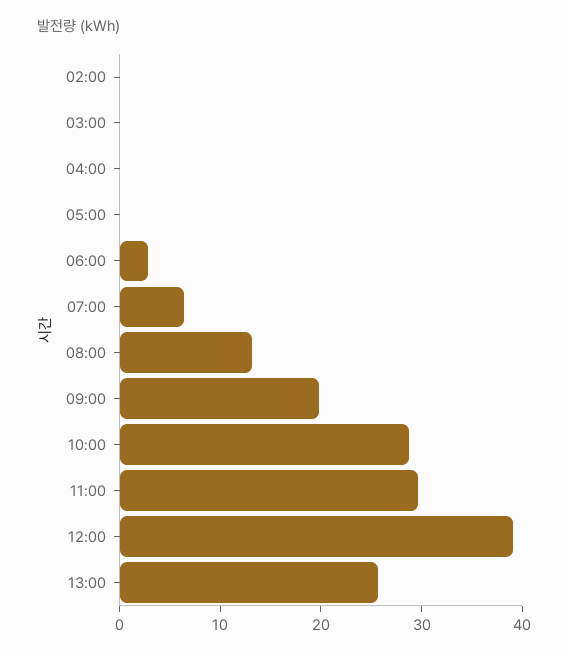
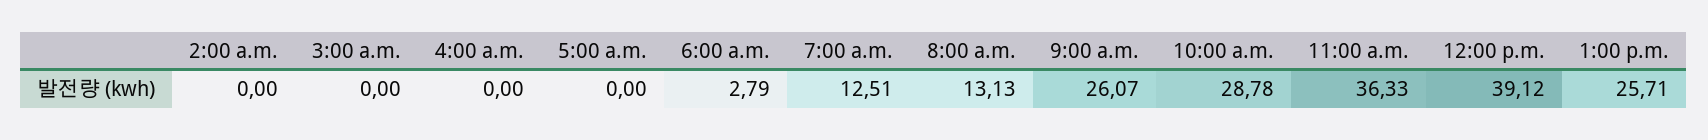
07:00: 6 -> 12.51
09:00: 20 -> 26.07
11:00: 30 -> 36.33

